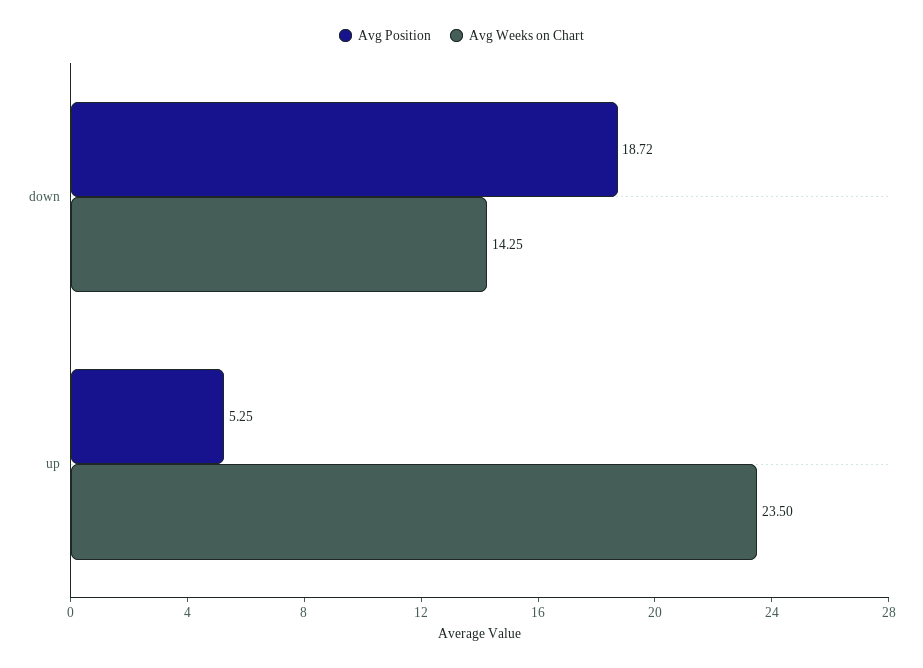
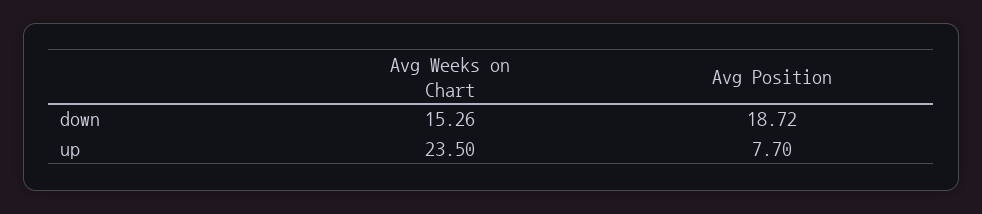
Avg Weeks on Chart, down: 14.25 -> 15.26
Avg Position, up: 5.25 -> 7.7

